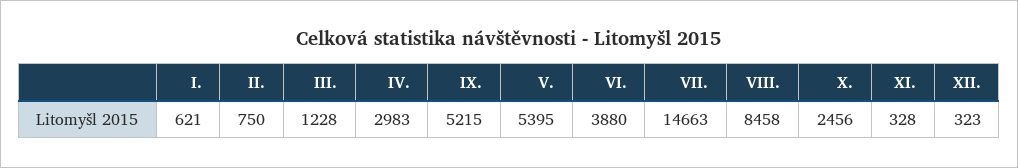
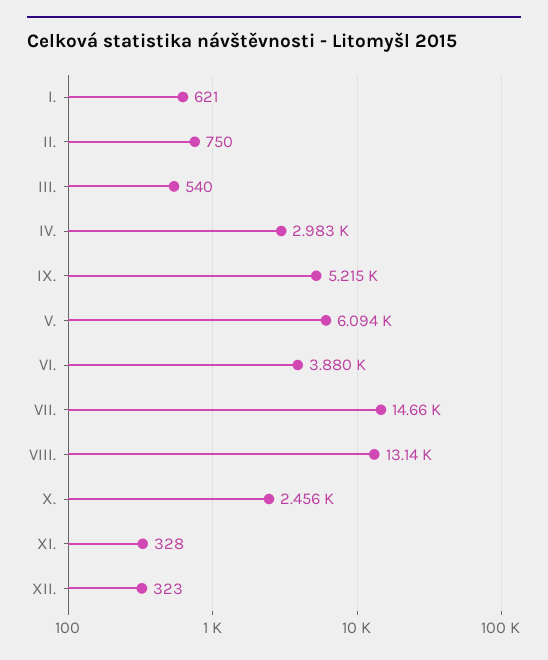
III.: 1228 -> 540
V.: 5395 -> 6094
VIII.: 8458 -> 13140

